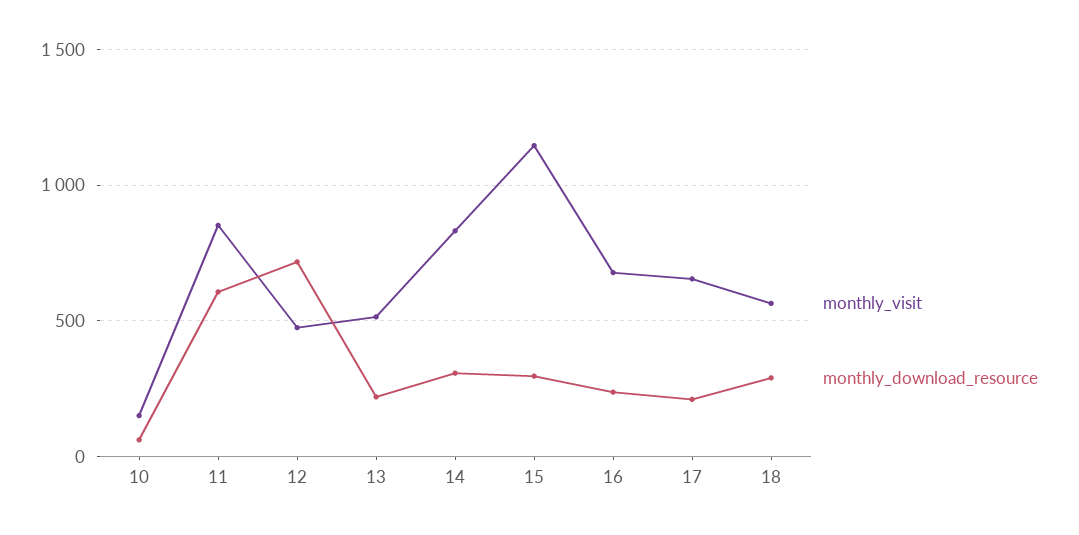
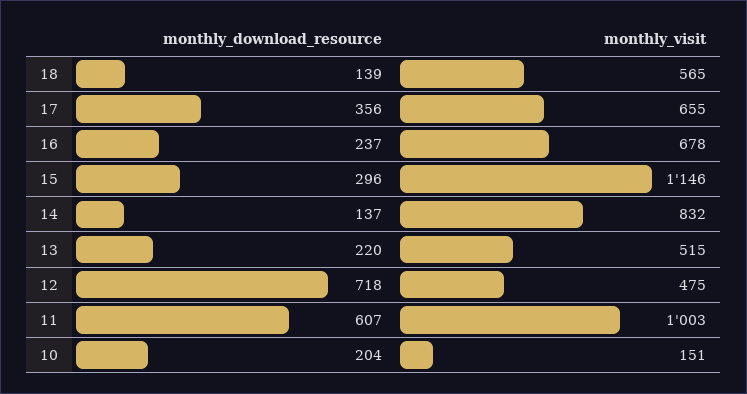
monthly_download_resource, 10: 50 -> 204
monthly_visit, 11: 850 -> 1003
monthly_download_resource, 14: 300 -> 137
monthly_download_resource, 17: 200 -> 356
monthly_download_resource, 18: 300 -> 139

